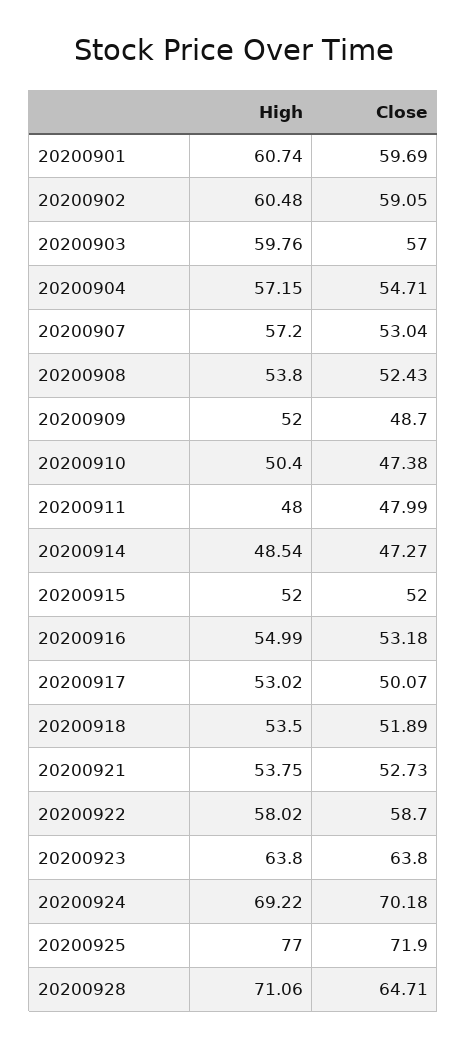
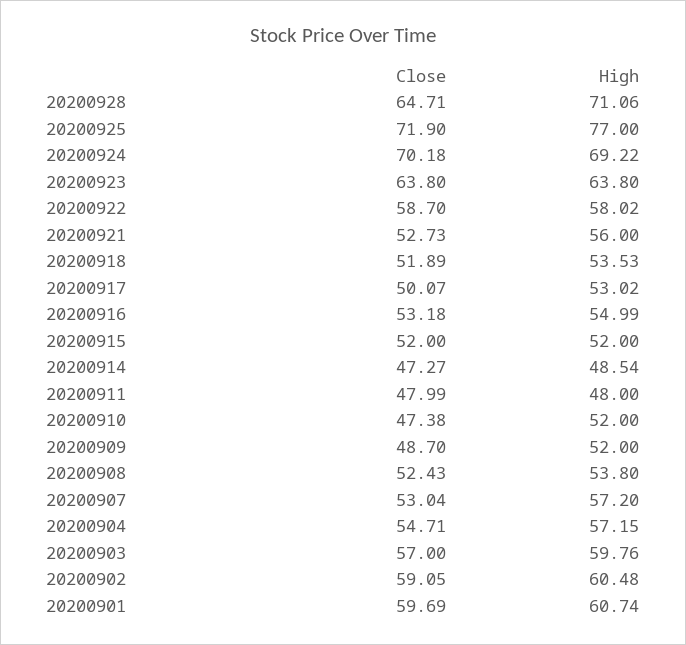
High, 20200910: 50.4 -> 52
High, 20200918: 53.5 -> 53.53
High, 20200921: 53.75 -> 56

